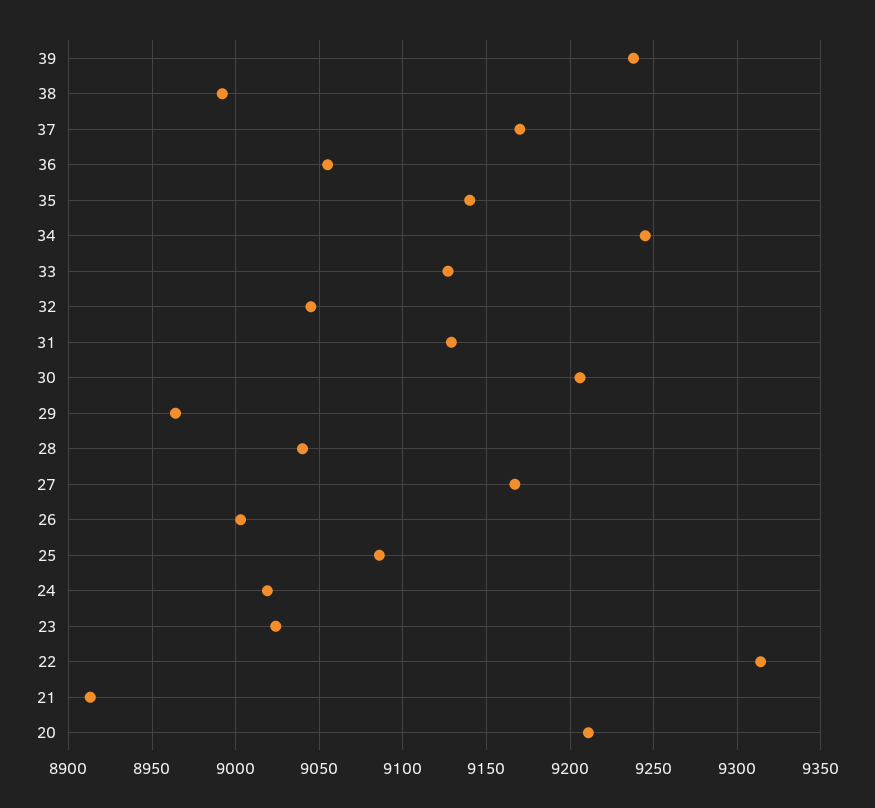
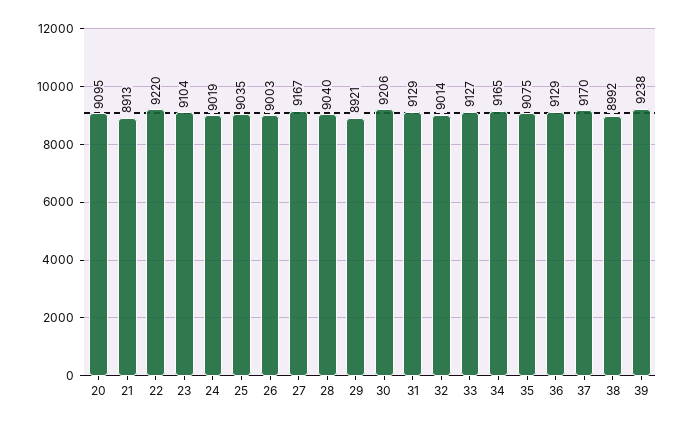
36: 9055 -> 9129
35: 9140 -> 9075
34: 9245 -> 9165
32: 9045 -> 9014
29: 8965 -> 8921
25: 9085 -> 9035
23: 9025 -> 9104
22: 9315 -> 9220
20: 9210 -> 9095

